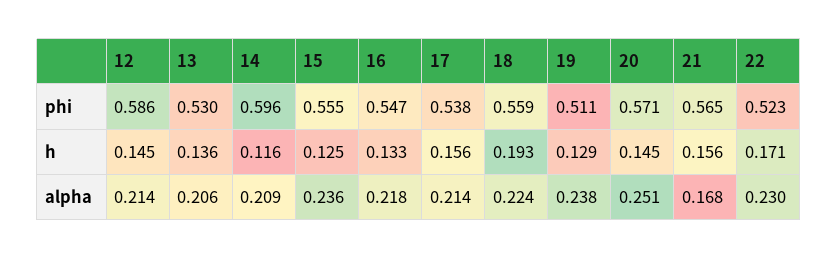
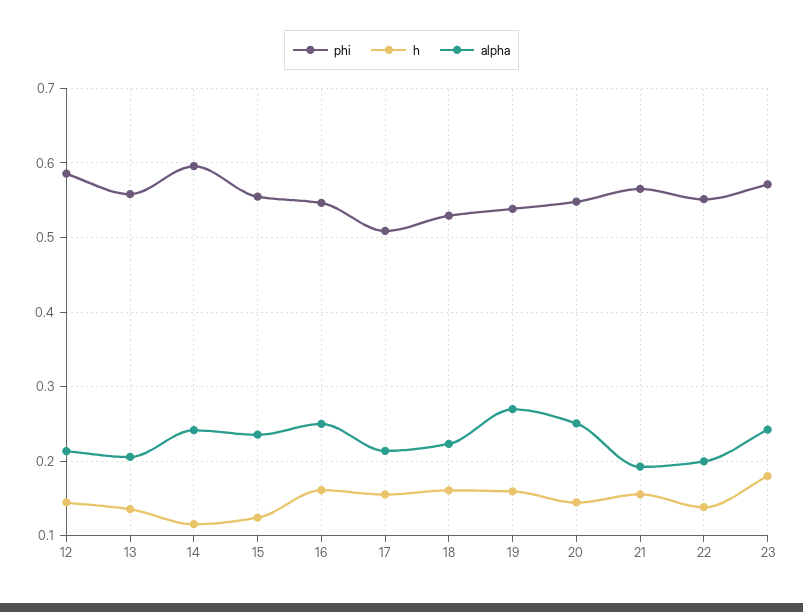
phi, 13: 0.53 -> 0.56
phi, 17: 0.538 -> 0.51
phi, 18: 0.559 -> 0.53
phi, 19: 0.511 -> 0.54
phi, 20: 0.571 -> 0.55
phi, 22: 0.523 -> 0.55
h, 16: 0.133 -> 0.16
h, 18: 0.193 -> 0.16
h, 19: 0.129 -> 0.16
h, 22: 0.171 -> 0.14
alpha, 14: 0.209 -> 0.24
alpha, 16: 0.218 -> 0.25
alpha, 19: 0.238 -> 0.27
alpha, 21: 0.168 -> 0.19
alpha, 22: 0.23 -> 0.2
phi, 23: none -> 0.57
h, 23: none -> 0.18
alpha, 23: none -> 0.24

